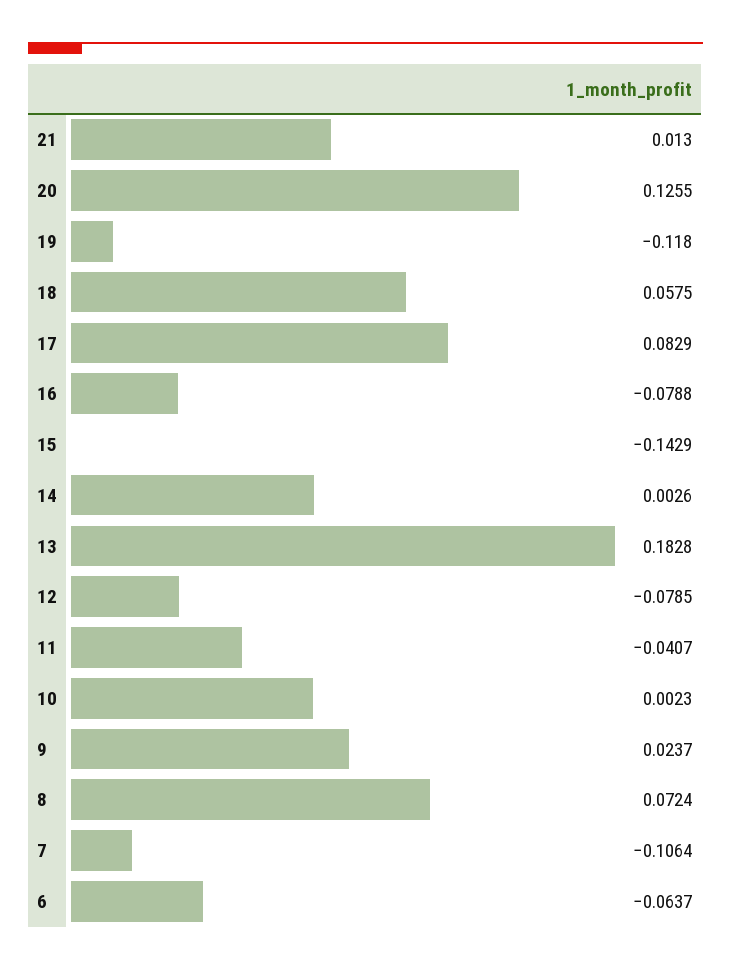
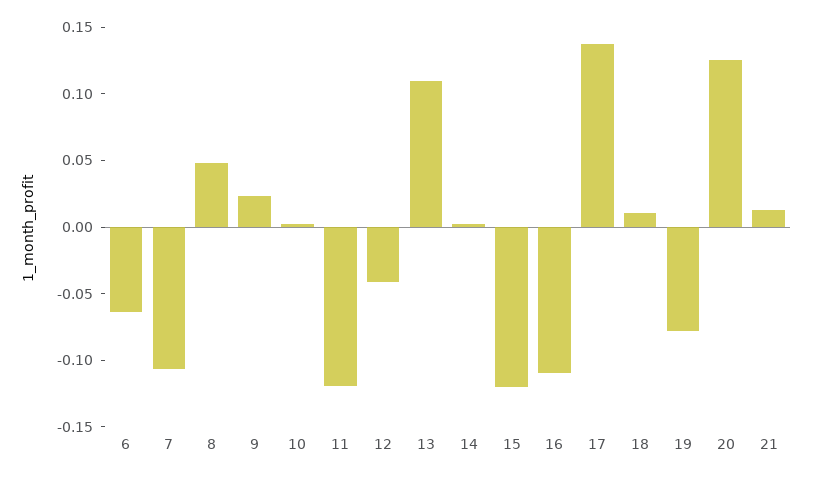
19: -0.118 -> -0.08
18: 0.0575 -> 0.01
17: 0.0829 -> 0.14
16: -0.0788 -> -0.11
15: -0.1429 -> -0.12
13: 0.1828 -> 0.11
12: -0.0785 -> -0.04
11: -0.0407 -> -0.12
8: 0.0724 -> 0.05

